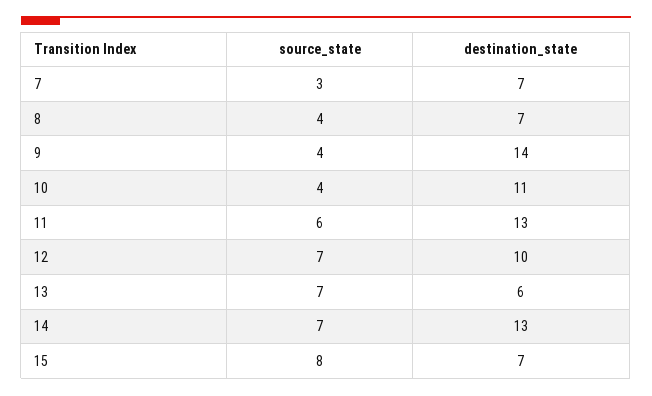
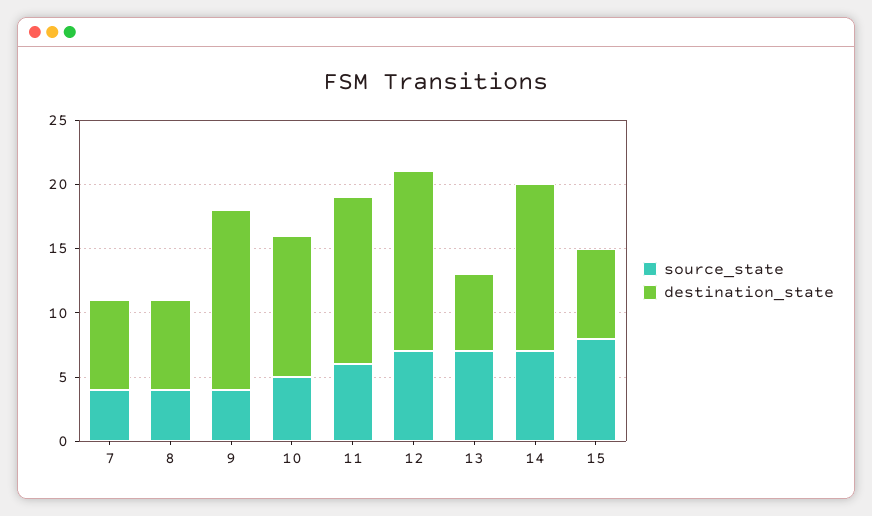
source_state, 7: 3 -> 4
source_state, 10: 4 -> 5
destination_state, 12: 10 -> 14

